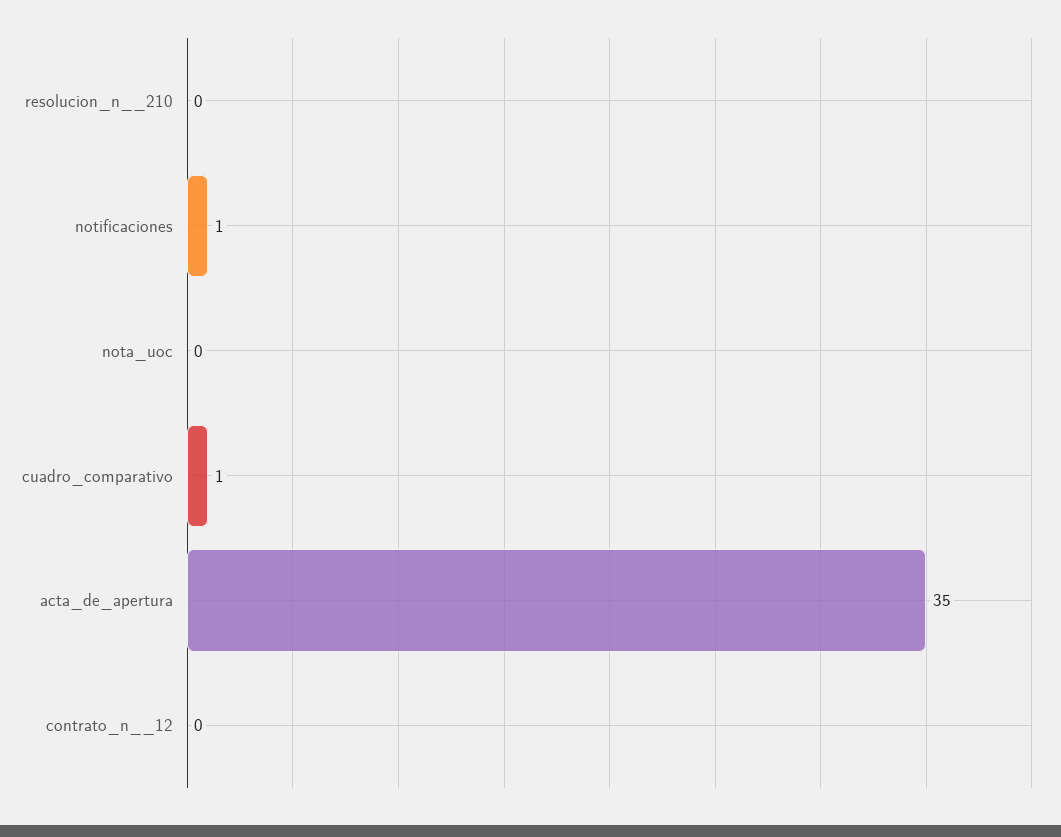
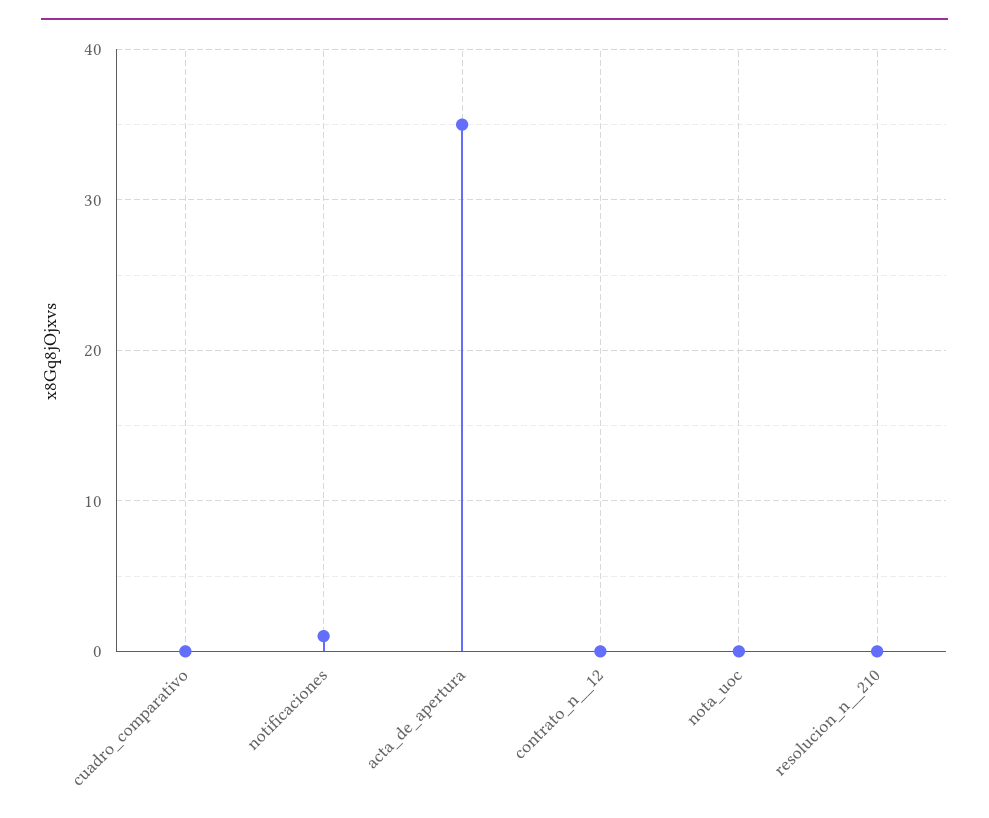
cuadro_comparativo: 1 -> 0

